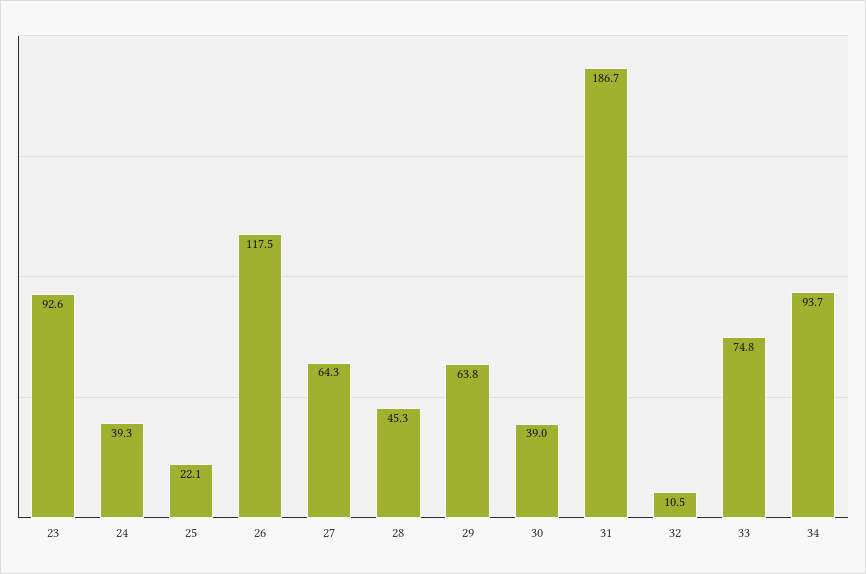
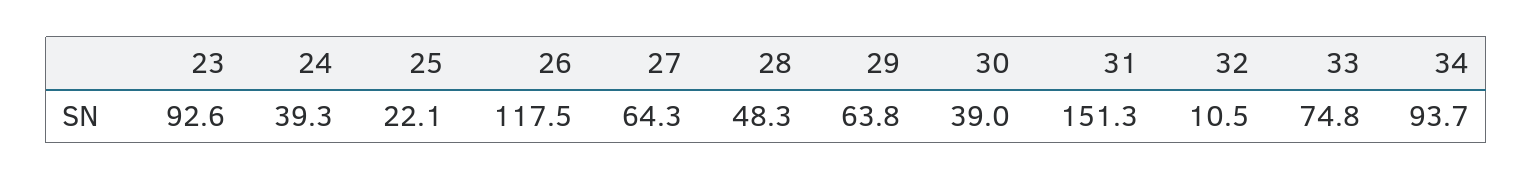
28: 45.3 -> 48.3
31: 186.7 -> 151.3

